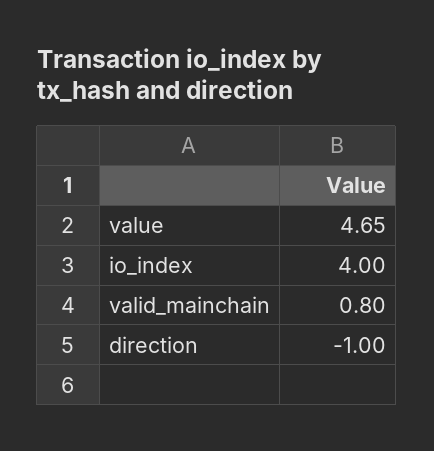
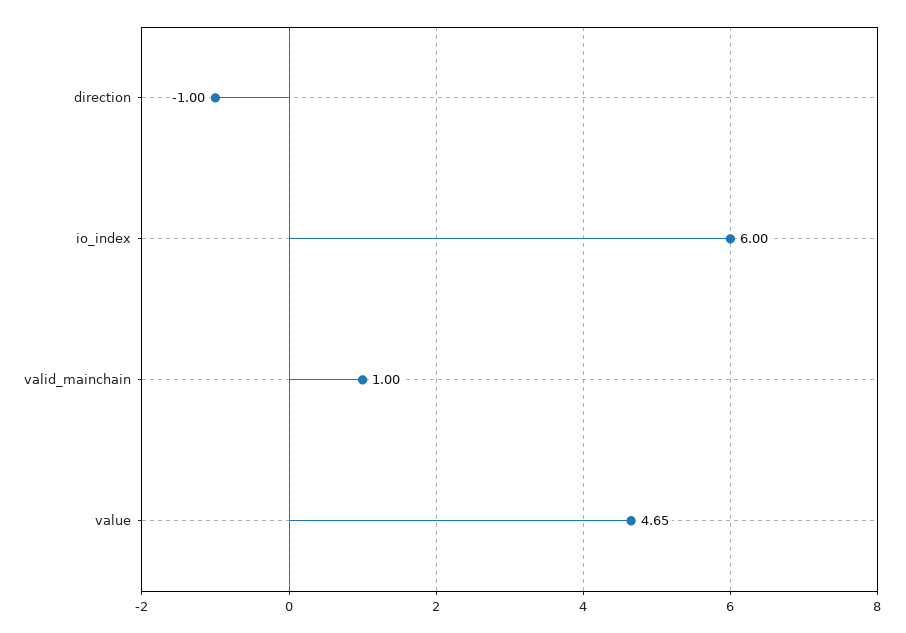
io_index: 4 -> 6
valid_mainchain: 0.8 -> 1

